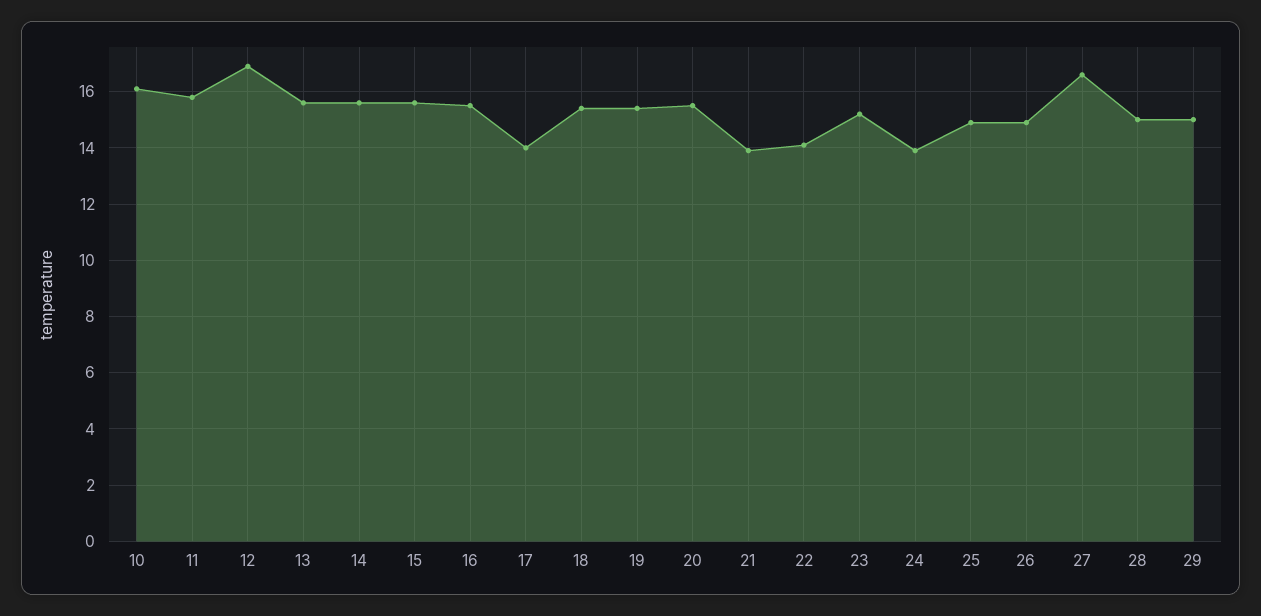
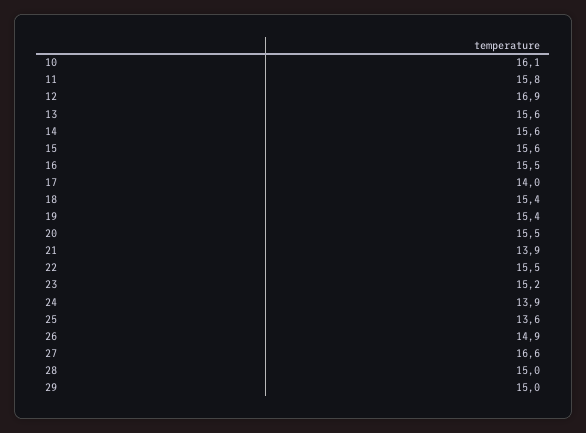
22: 14 -> 15.5
25: 15 -> 13.6

